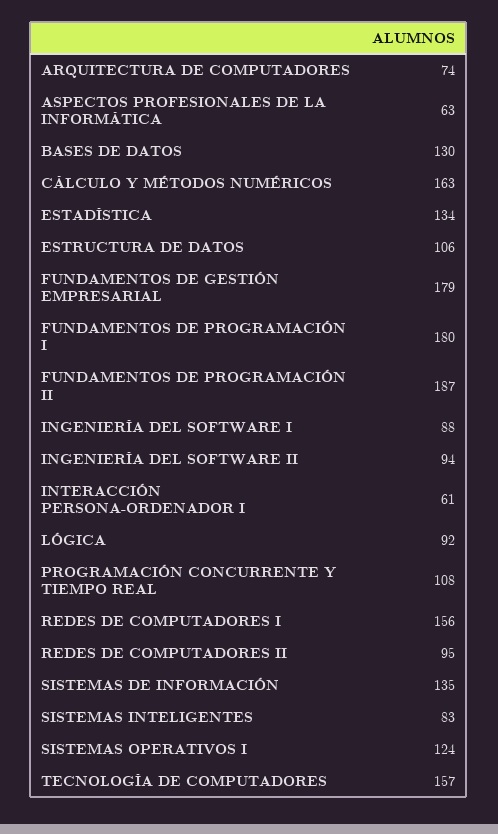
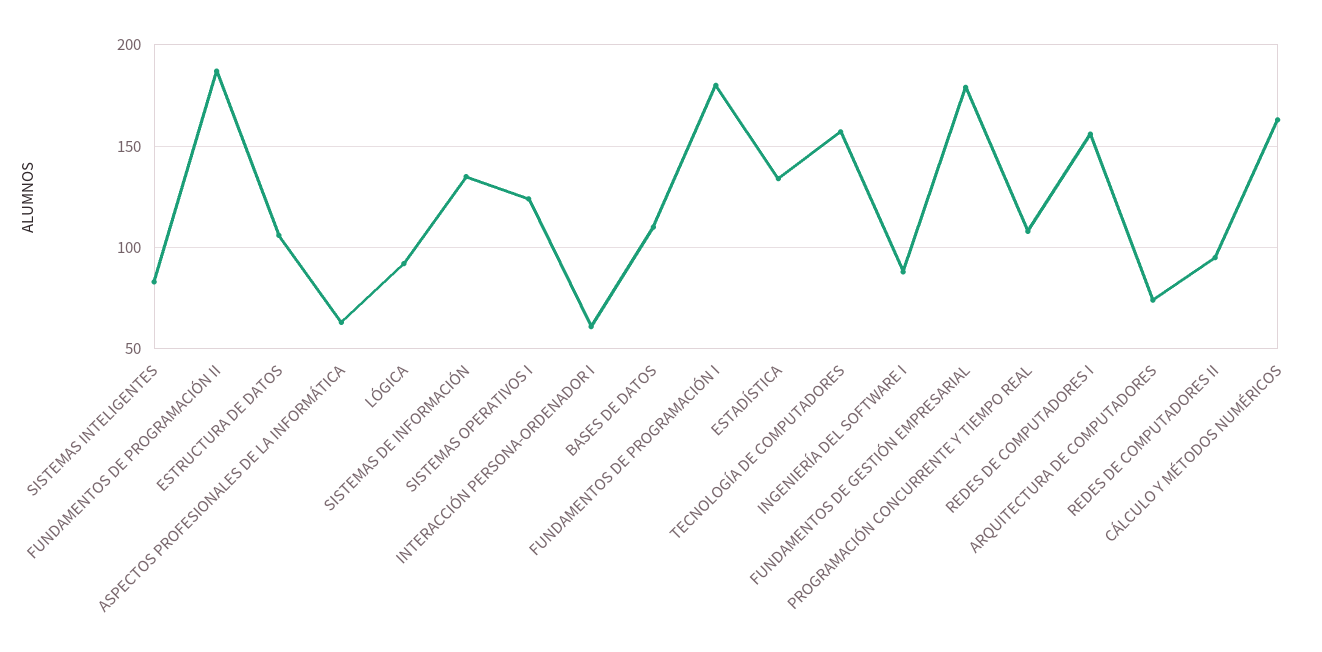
BASES DE DATOS: 130 -> 110
INGENIERÍA DEL SOFTWARE II: 94 -> none

